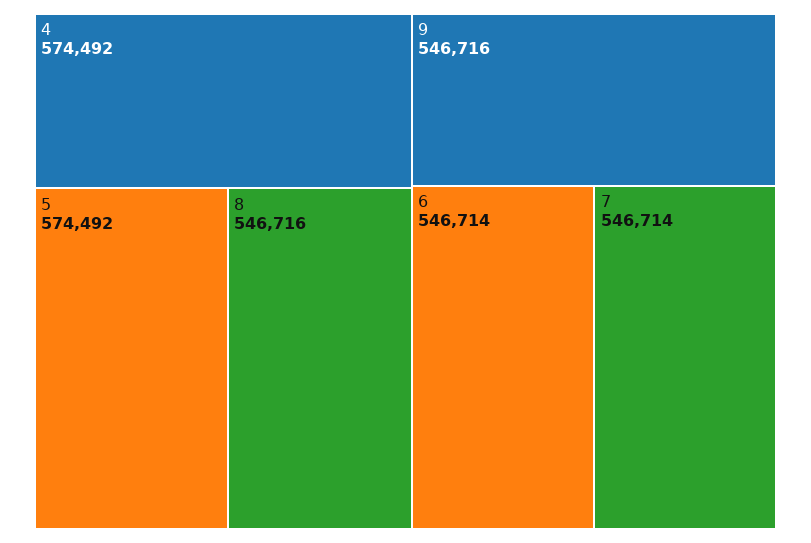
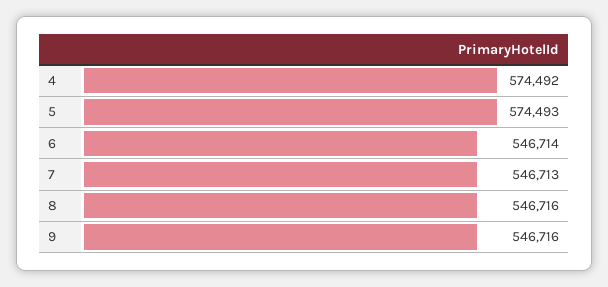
5: 574492 -> 574493
7: 546714 -> 546713

